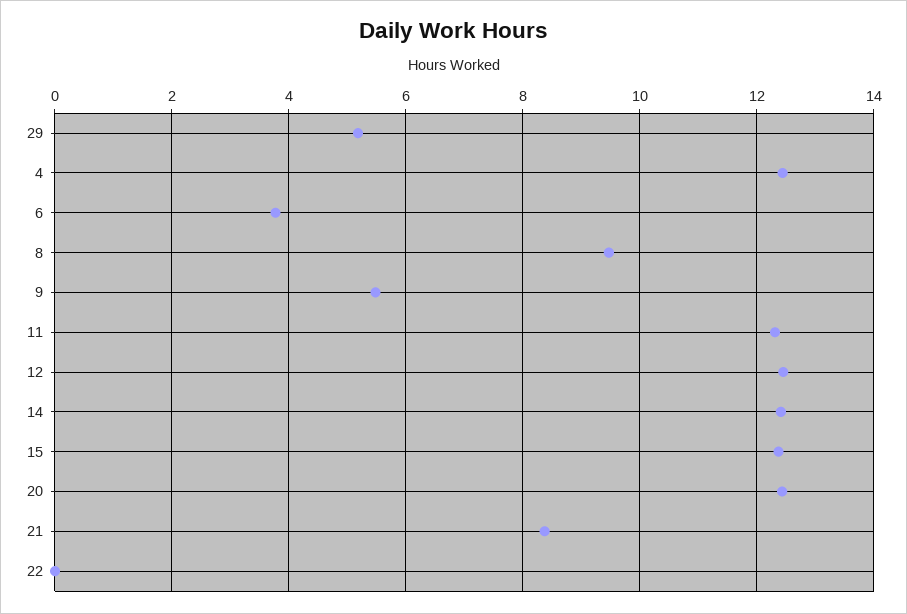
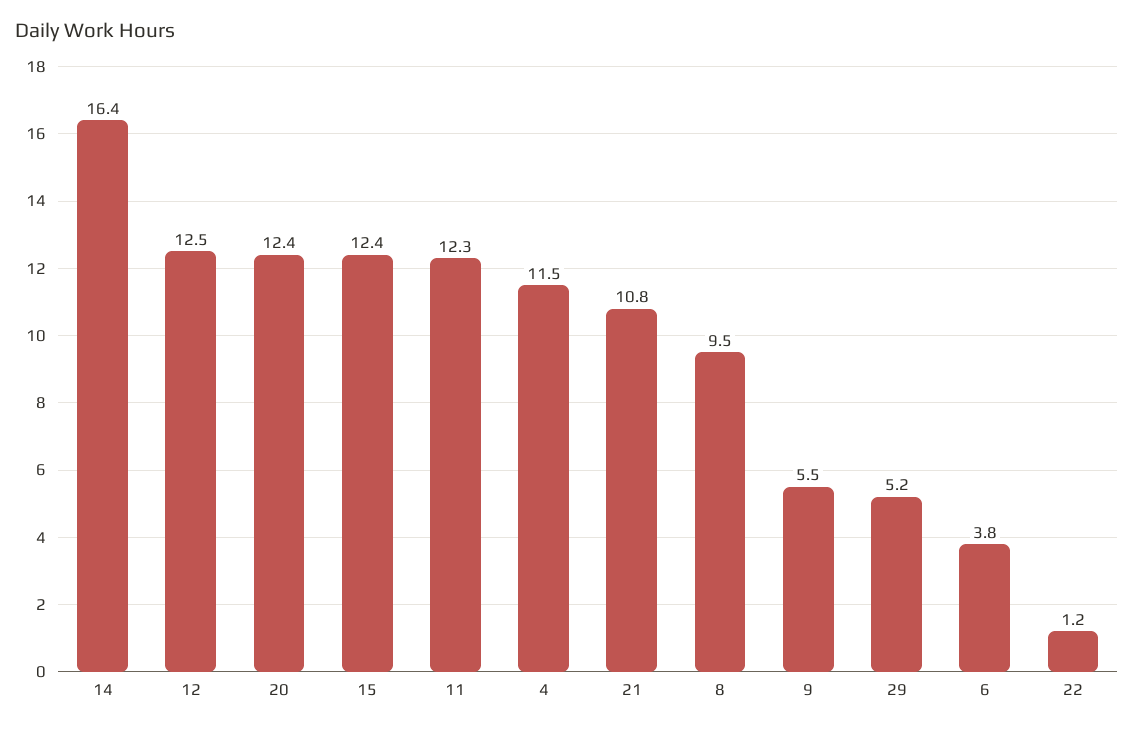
4: 12.4 -> 11.5
14: 12.4 -> 16.4
21: 8.4 -> 10.8
22: 0 -> 1.2

